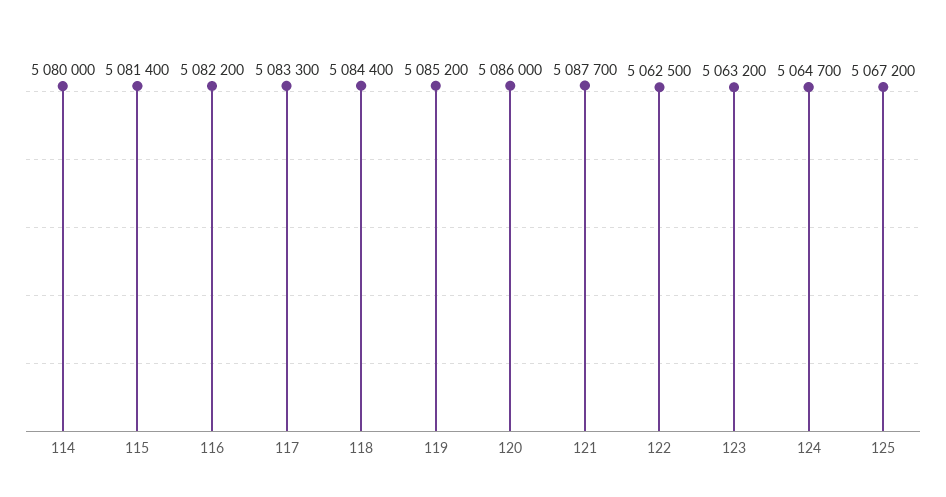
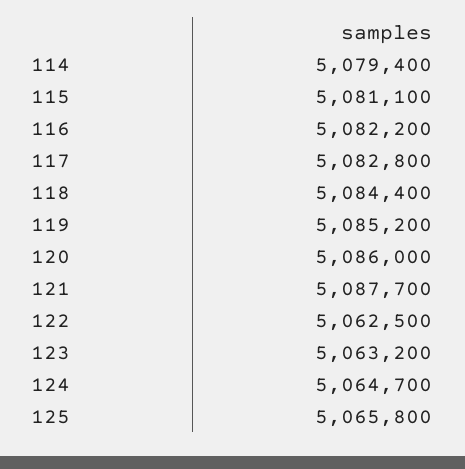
114: 5080000 -> 5079400
115: 5081400 -> 5081100
117: 5083300 -> 5082800
125: 5067200 -> 5065800

